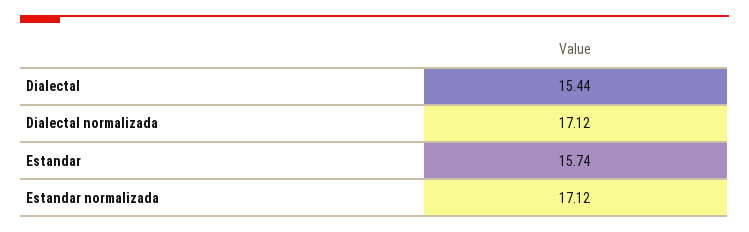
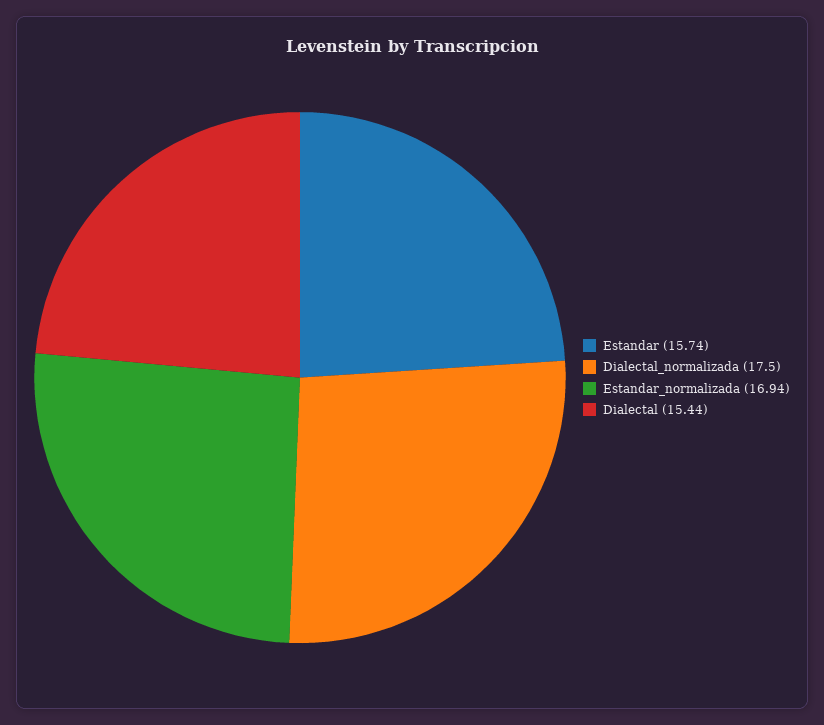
Dialectal normalizada: 17.12 -> 17.5
Estandar normalizada: 17.12 -> 16.94

